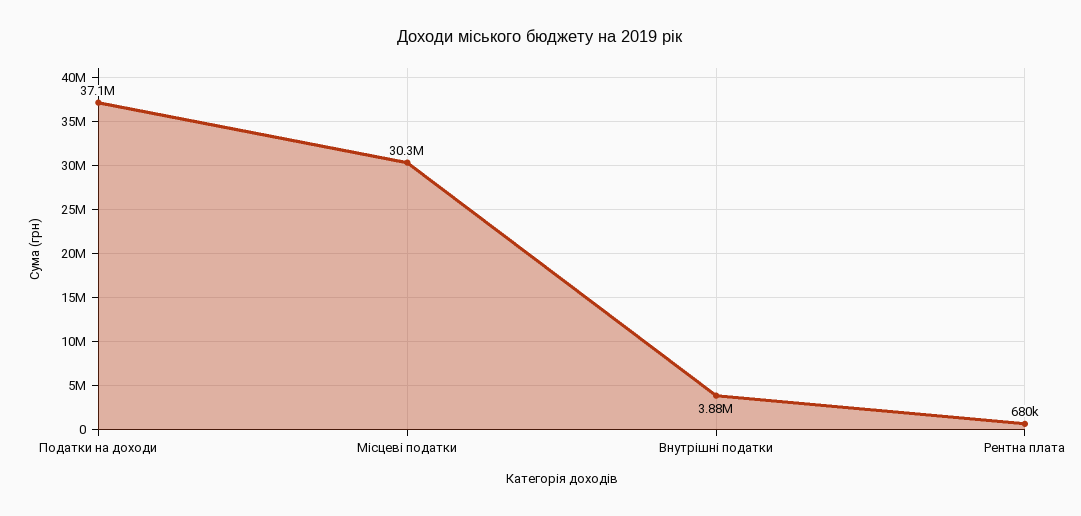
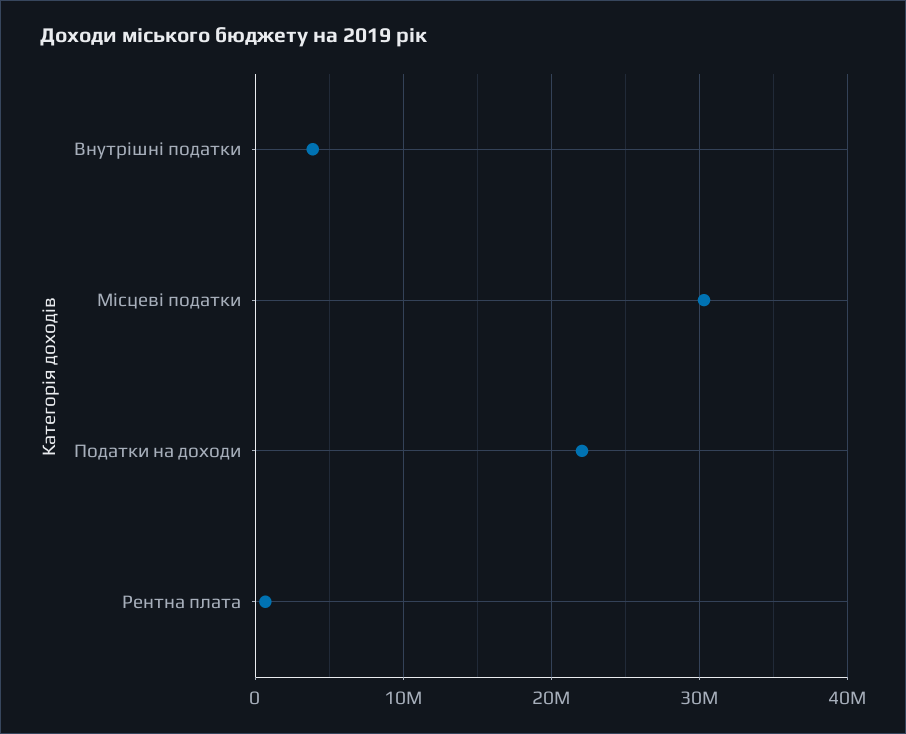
Податки на доходи: 37100000 -> 22000000

